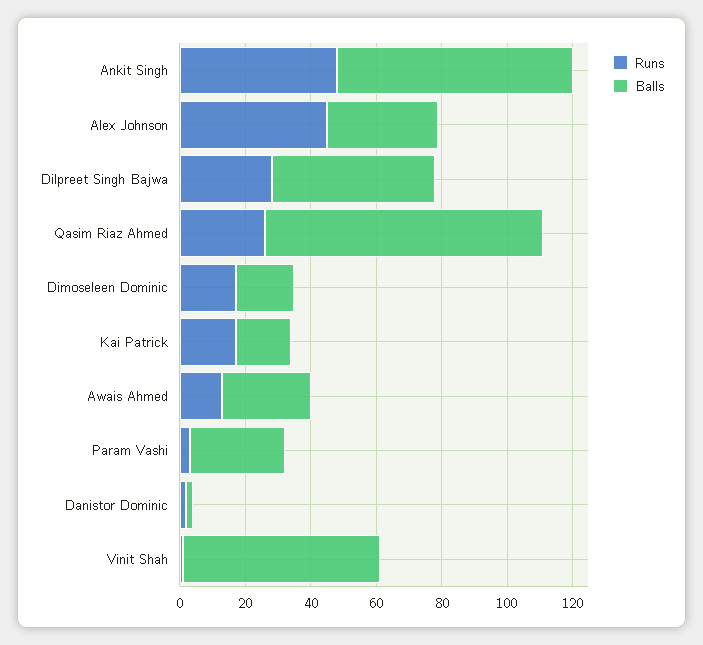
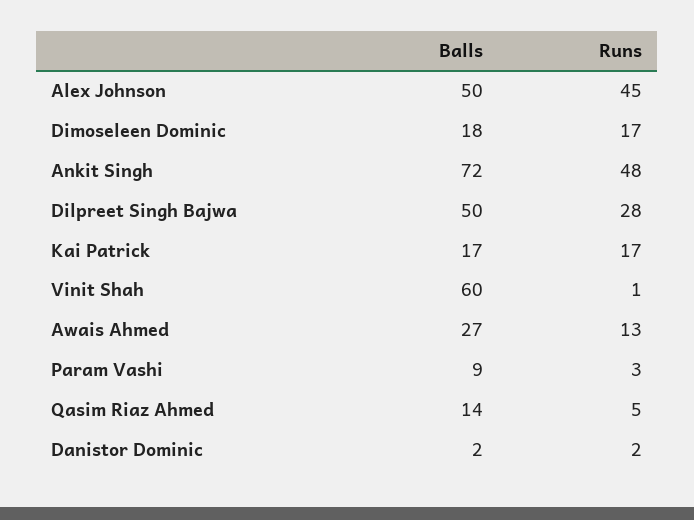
Balls, Alex Johnson: 35 -> 50
Runs, Qasim Riaz Ahmed: 25 -> 5
Balls, Qasim Riaz Ahmed: 85 -> 14
Balls, Param Vashi: 30 -> 9

